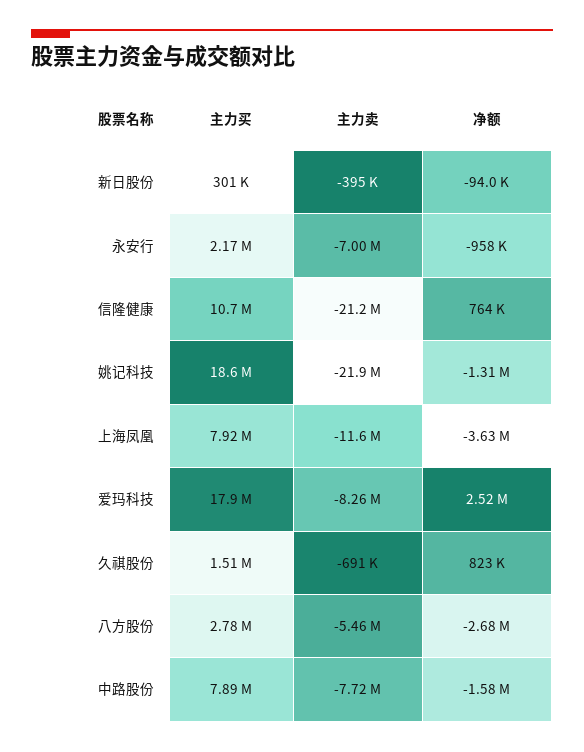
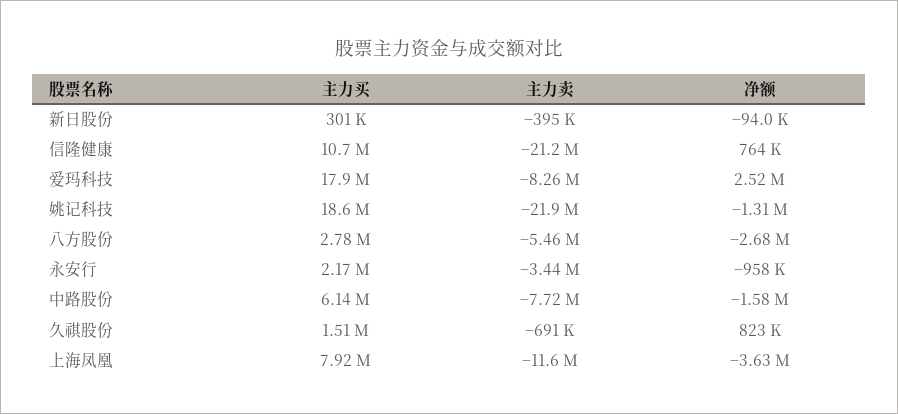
主力卖, 永安行: -7000000 -> -3440000
主力买, 中路股份: 7890000 -> 6140000

